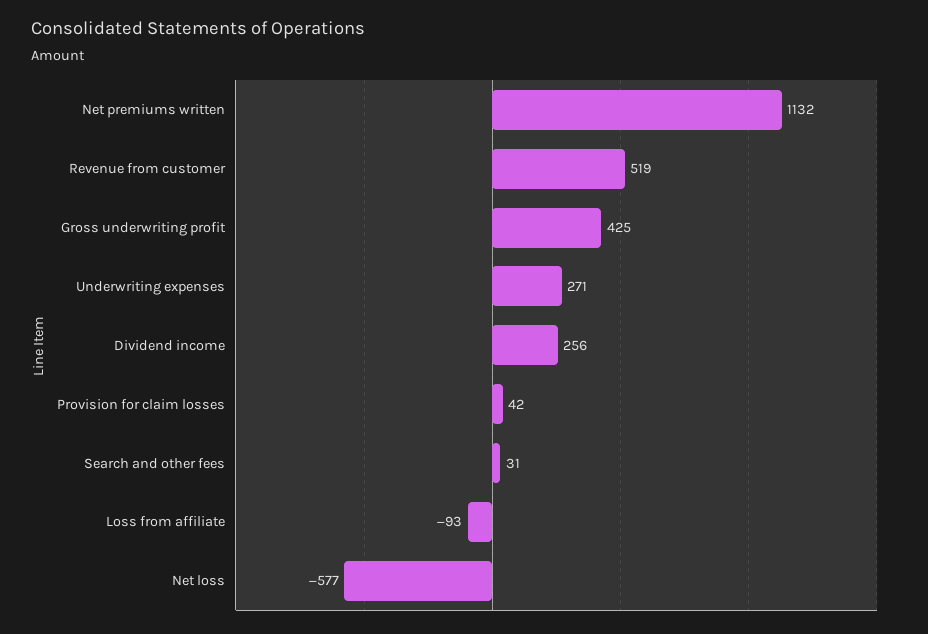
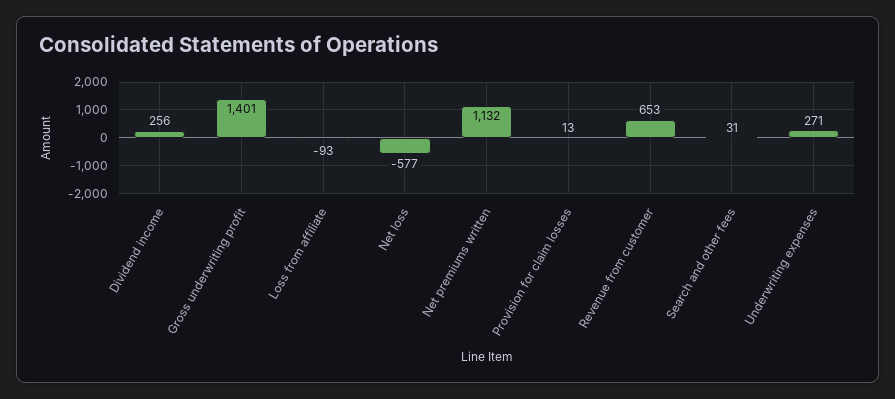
Revenue from customer: 519 -> 653
Gross underwriting profit: 425 -> 1401
Provision for claim losses: 42 -> 13

